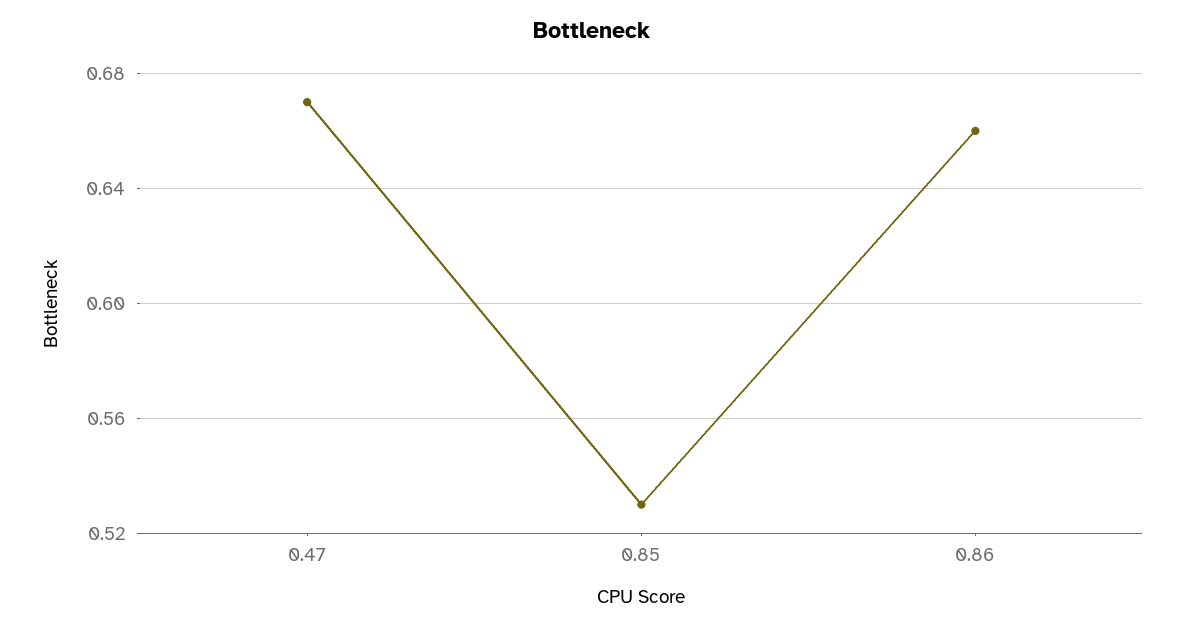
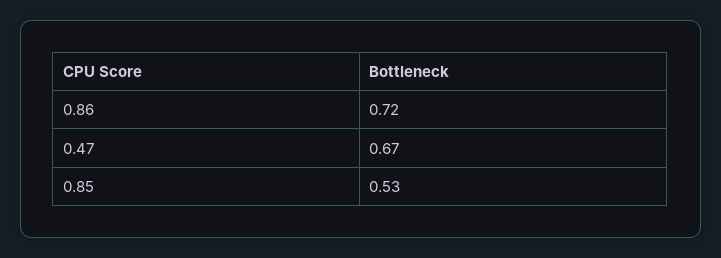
0.86: 0.66 -> 0.72

